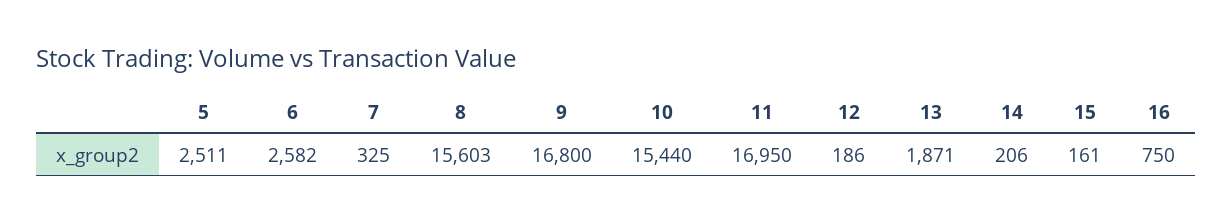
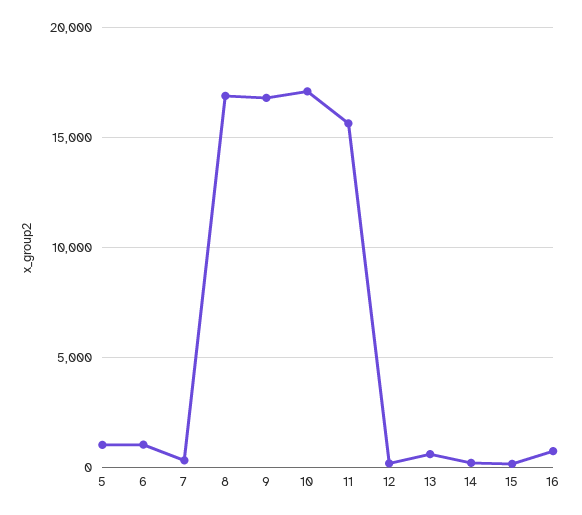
5: 2511 -> 1000
6: 2582 -> 1000
8: 15603 -> 17000
10: 15440 -> 17000
11: 16950 -> 15500
13: 1871 -> 500

